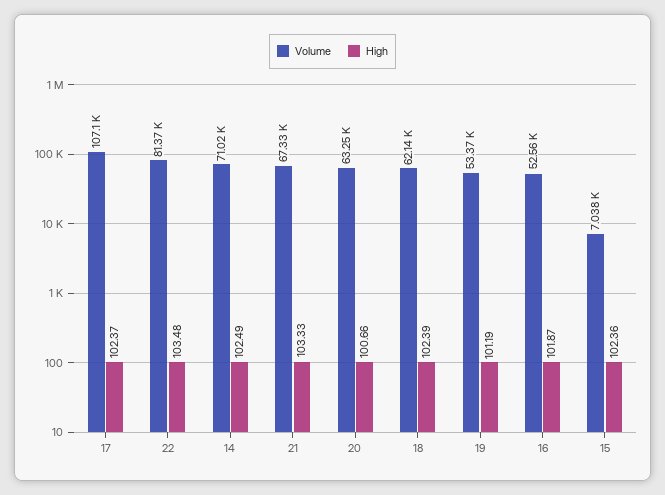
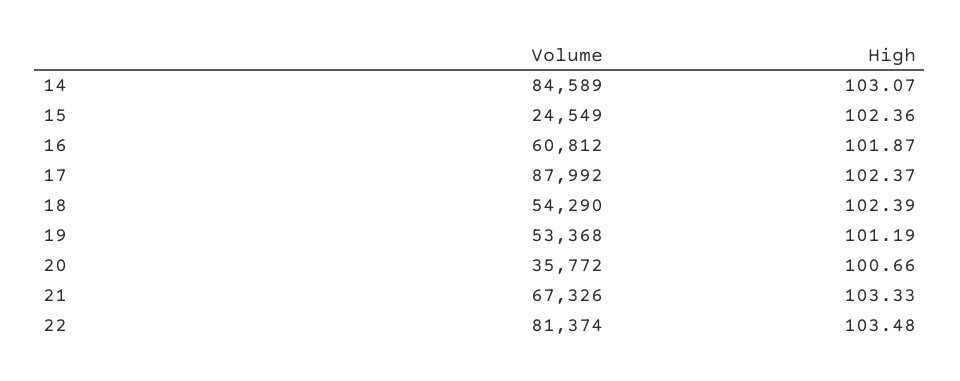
Volume, 17: 107100 -> 87992
Volume, 14: 71020 -> 84589
High, 14: 102.49 -> 103.07
Volume, 20: 63250 -> 35772
Volume, 18: 62140 -> 54290
Volume, 16: 52560 -> 60812
Volume, 15: 7038 -> 24549

